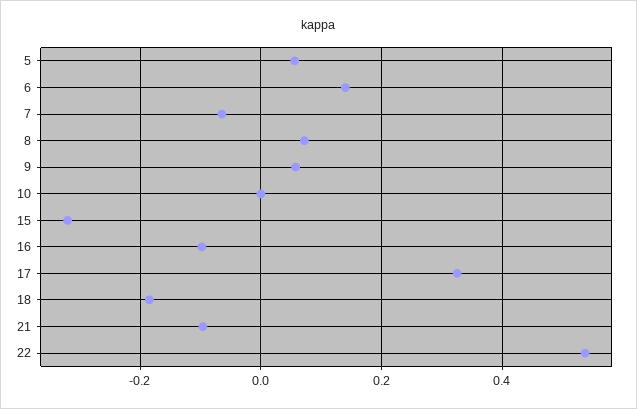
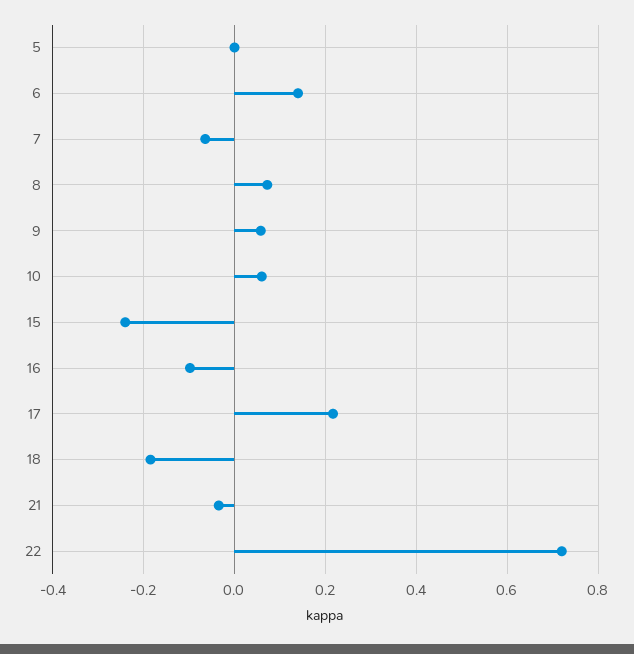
5: 0.06 -> 0
10: 0 -> 0.06
15: -0.32 -> -0.24
17: 0.32 -> 0.22
21: -0.1 -> -0.04
22: 0.54 -> 0.72

